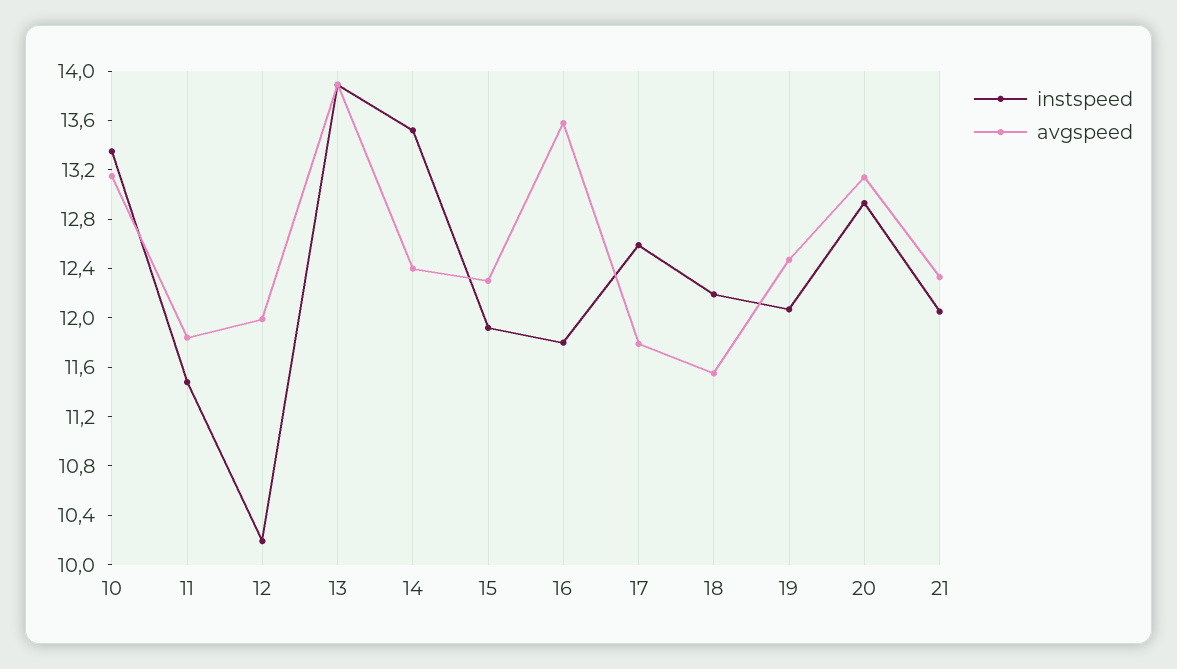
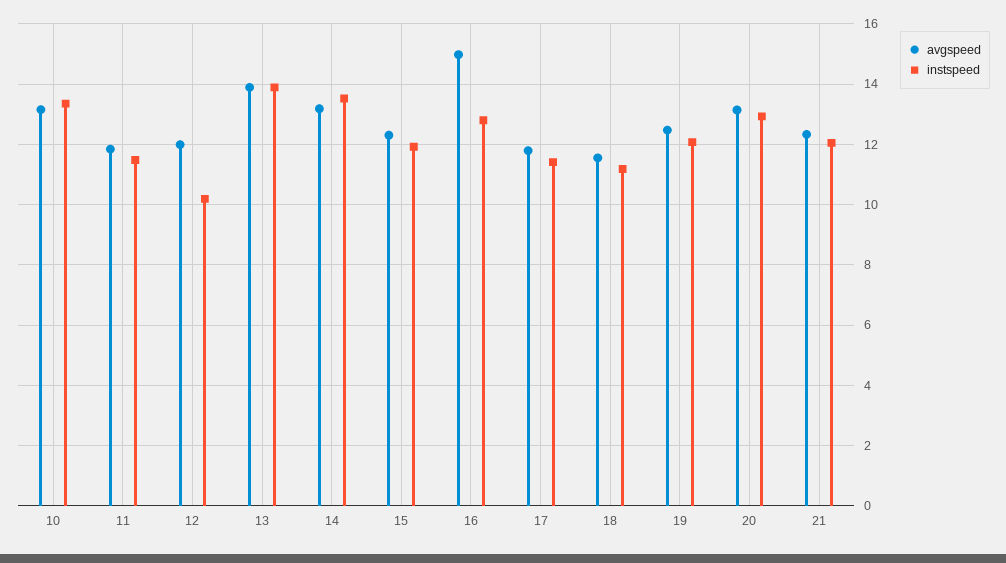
avgspeed, 14: 12.4 -> 13.2
instspeed, 16: 11.8 -> 12.8
avgspeed, 16: 13.6 -> 15
instspeed, 17: 12.6 -> 11.4
instspeed, 18: 12.2 -> 11.2

